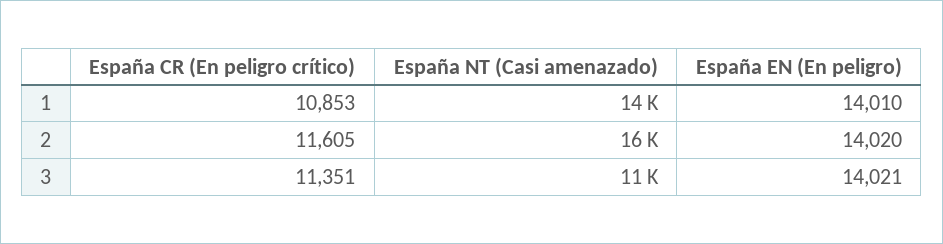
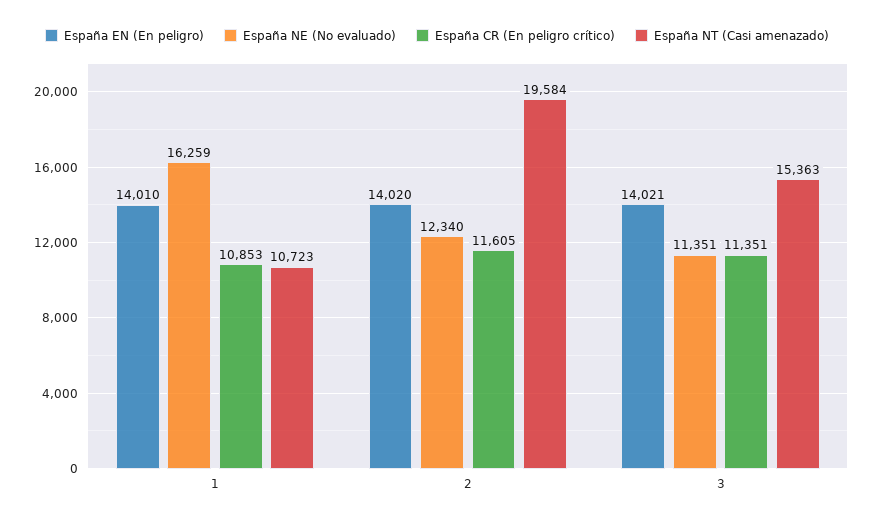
España NT (Casi amenazado), 1: 14000 -> 10723
España NT (Casi amenazado), 2: 16000 -> 19584
España NT (Casi amenazado), 3: 11000 -> 15363
España NE (No evaluado), 1: none -> 16259
España NE (No evaluado), 2: none -> 12340
España NE (No evaluado), 3: none -> 11351

